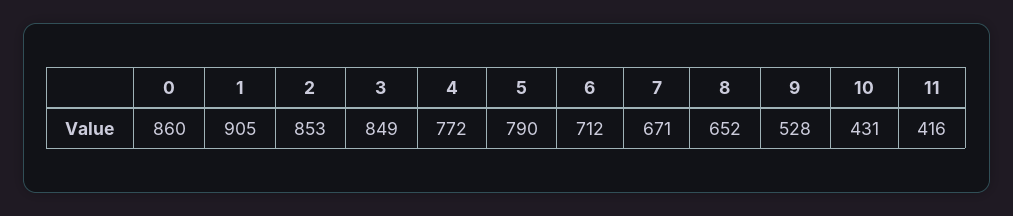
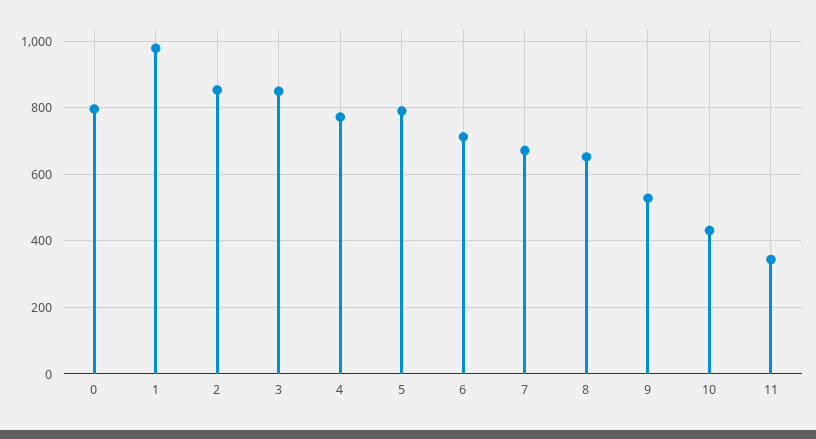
0: 860 -> 800
1: 905 -> 980
11: 416 -> 340

